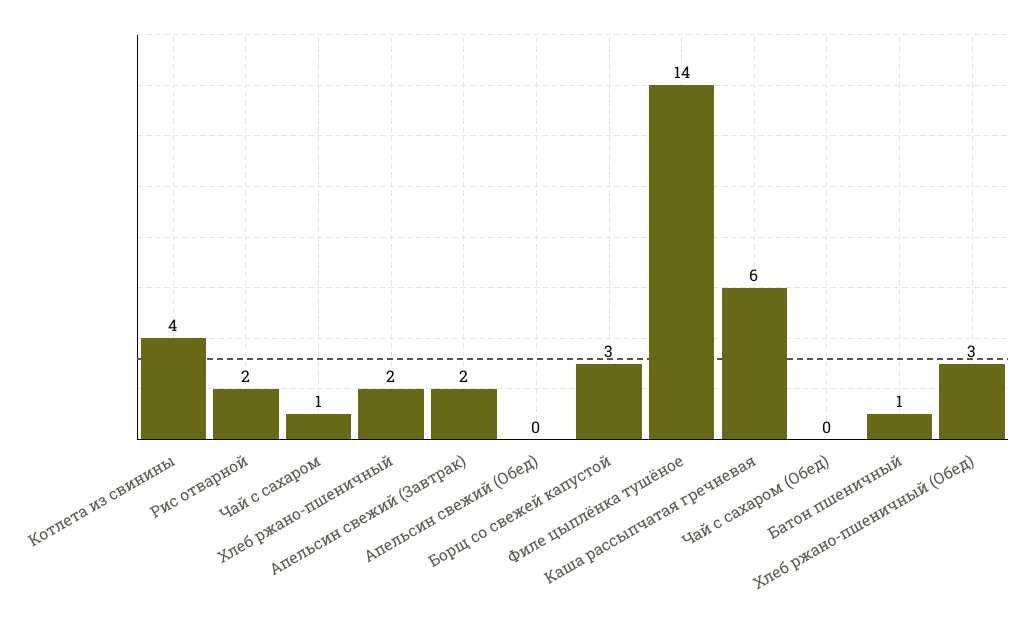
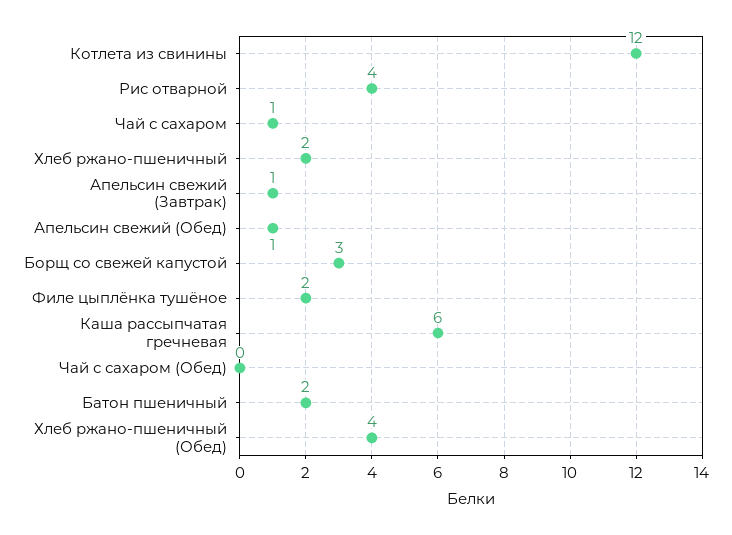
Котлета из свинины: 4 -> 12
Рис отварной: 2 -> 4
Апельсин свежий (Завтрак): 2 -> 1
Апельсин свежий (Обед): 0 -> 1
Филе цыплёнка тушёное: 14 -> 2
Батон пшеничный: 1 -> 2
Хлеб ржано-пшеничный (Обед): 3 -> 4

